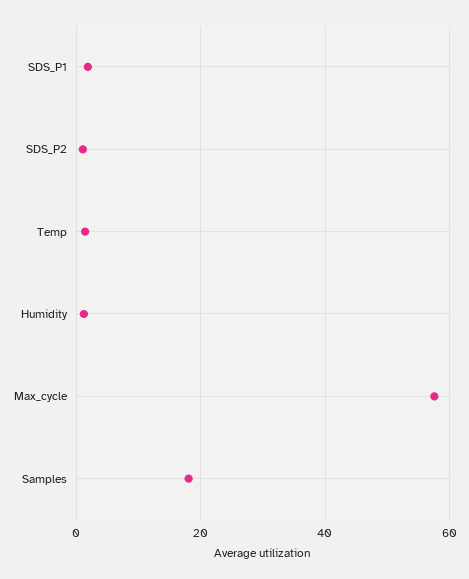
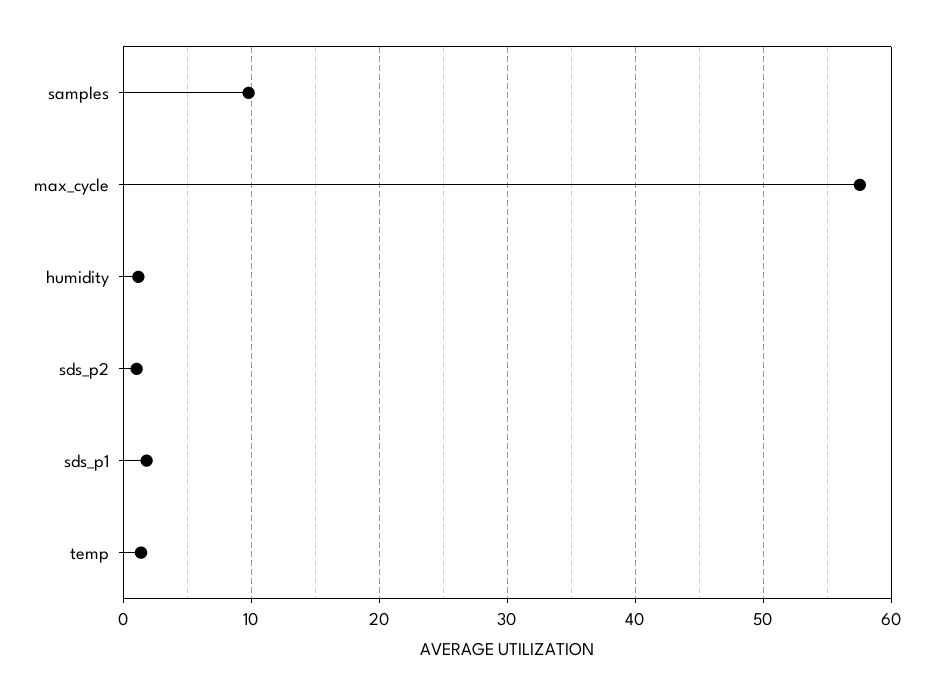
Samples: 18 -> 10

